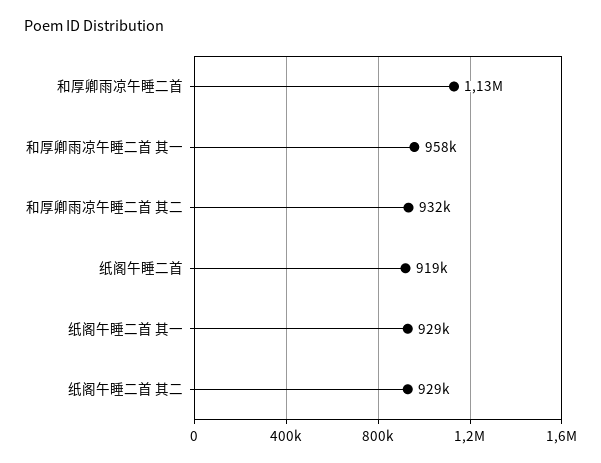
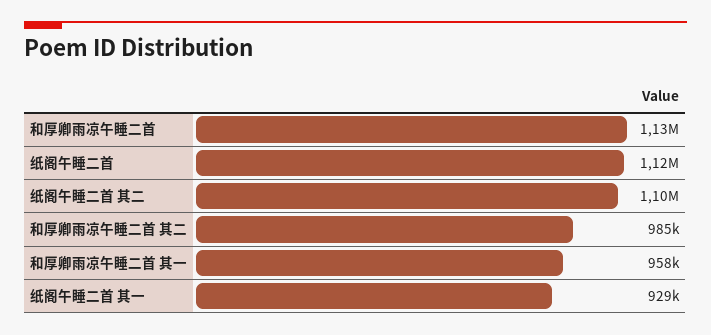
和厚卿雨凉午睡二首 其二: 932000 -> 985000
纸阁午睡二首: 919000 -> 1120000
纸阁午睡二首 其二: 929000 -> 1100000

